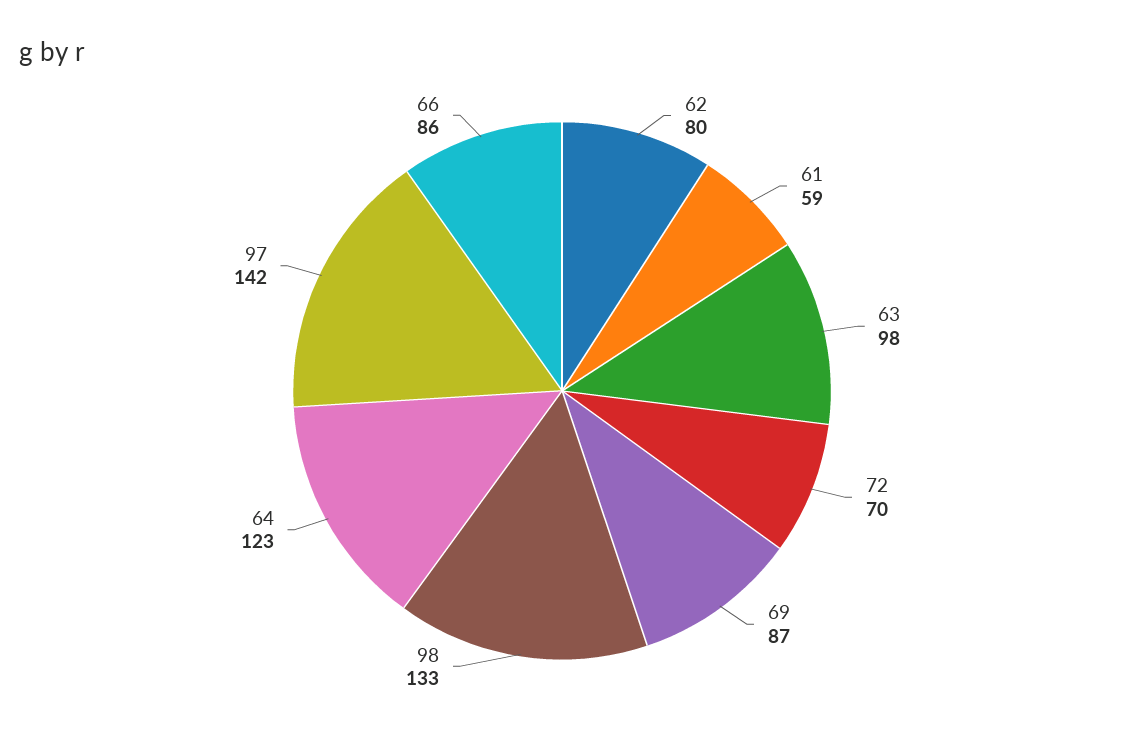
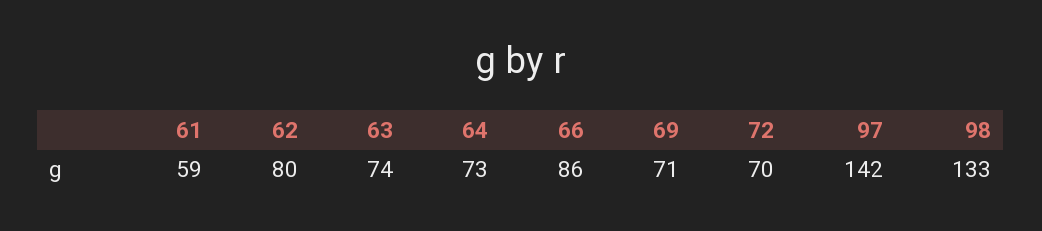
63: 98 -> 74
69: 87 -> 71
64: 123 -> 73

